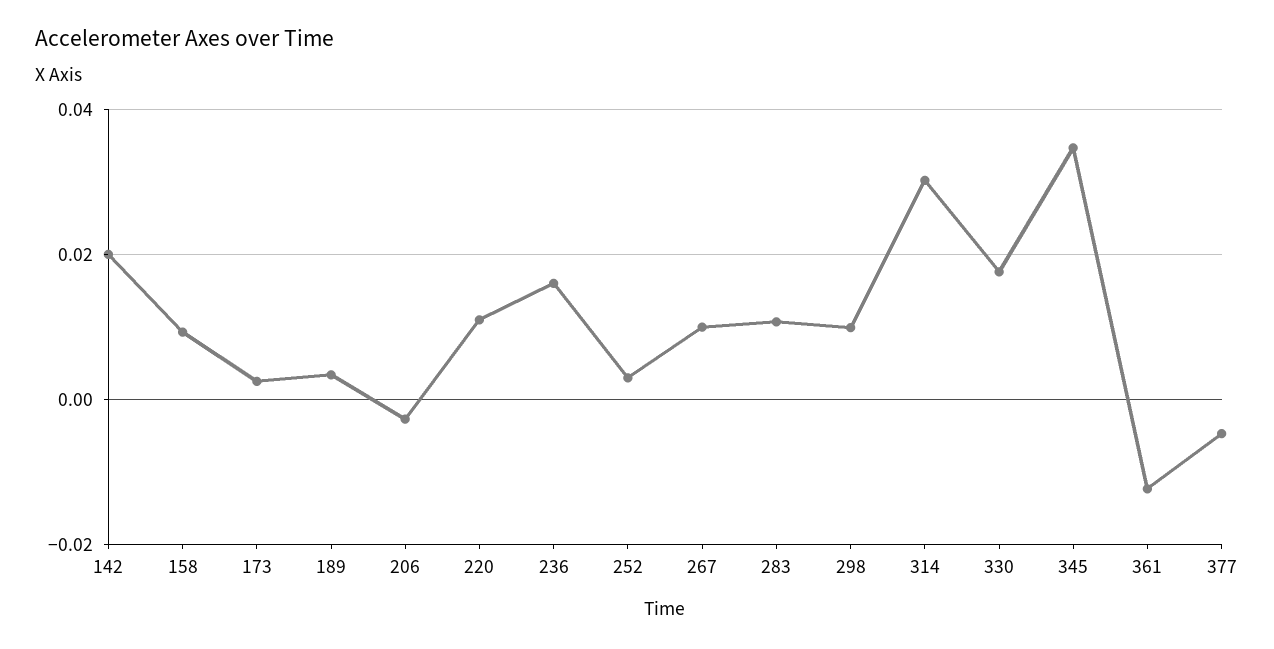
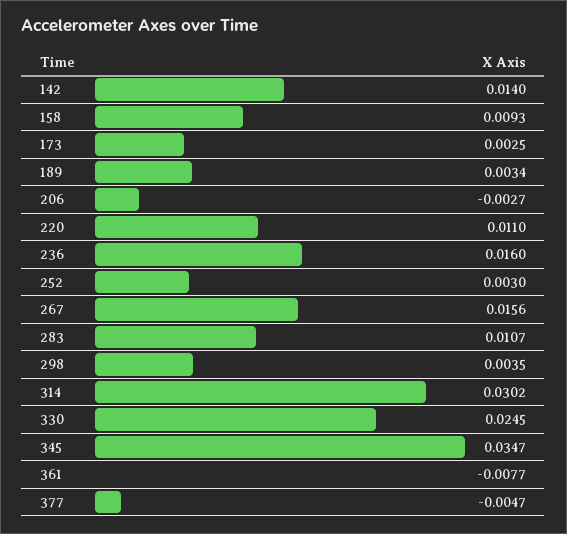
142: 0.02 -> 0.014
267: 0.01 -> 0.0156
298: 0.01 -> 0.0035
330: 0.018 -> 0.0245
361: -0.012 -> -0.0077

